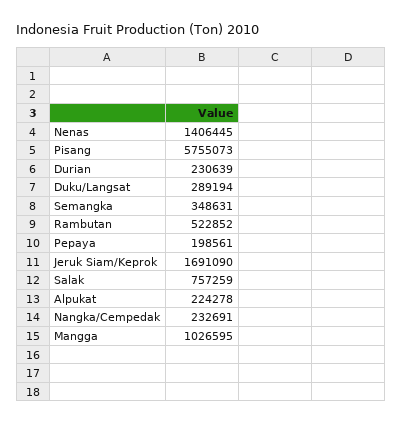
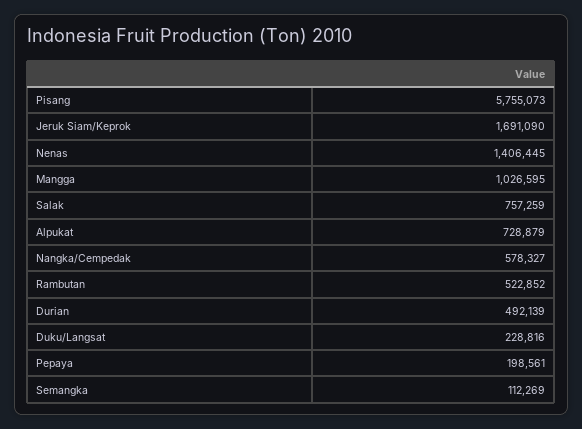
Durian: 230639 -> 492139
Duku/Langsat: 289194 -> 228816
Semangka: 348631 -> 112269
Alpukat: 224278 -> 728879
Nangka/Cempedak: 232691 -> 578327

